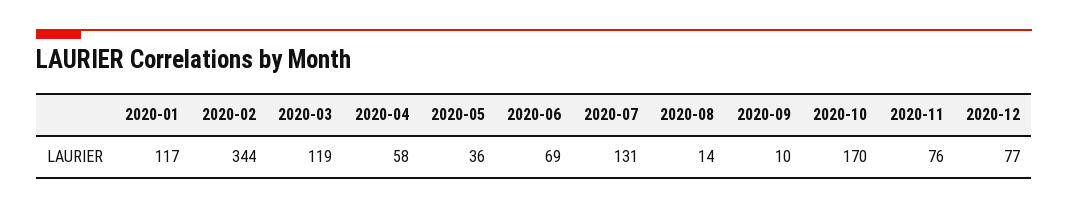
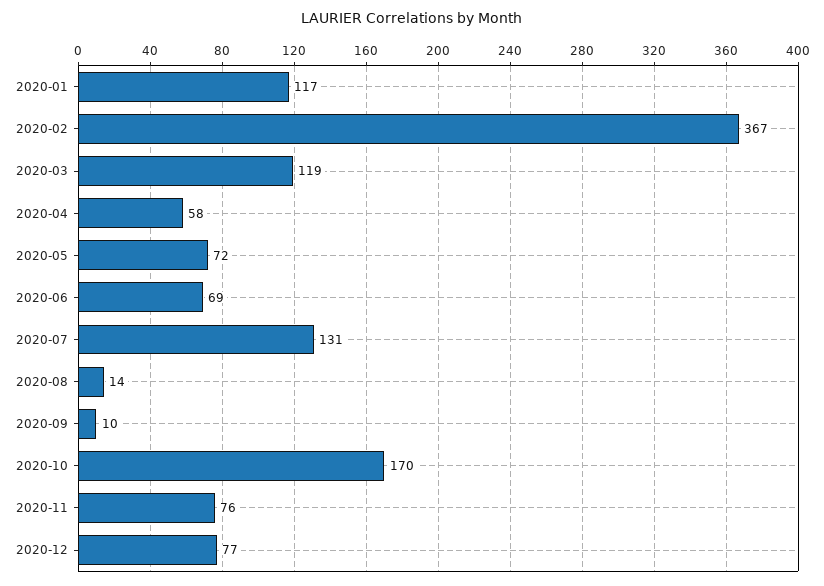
2020-02: 344 -> 367
2020-05: 36 -> 72

